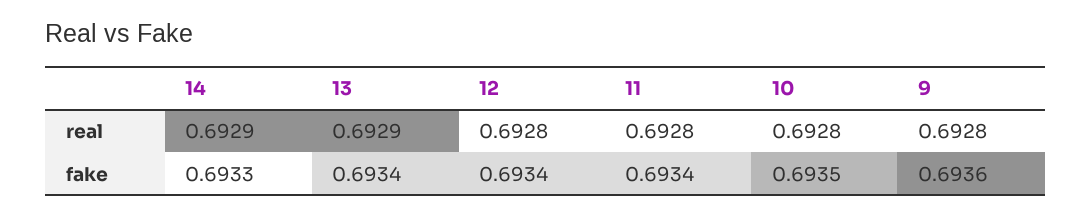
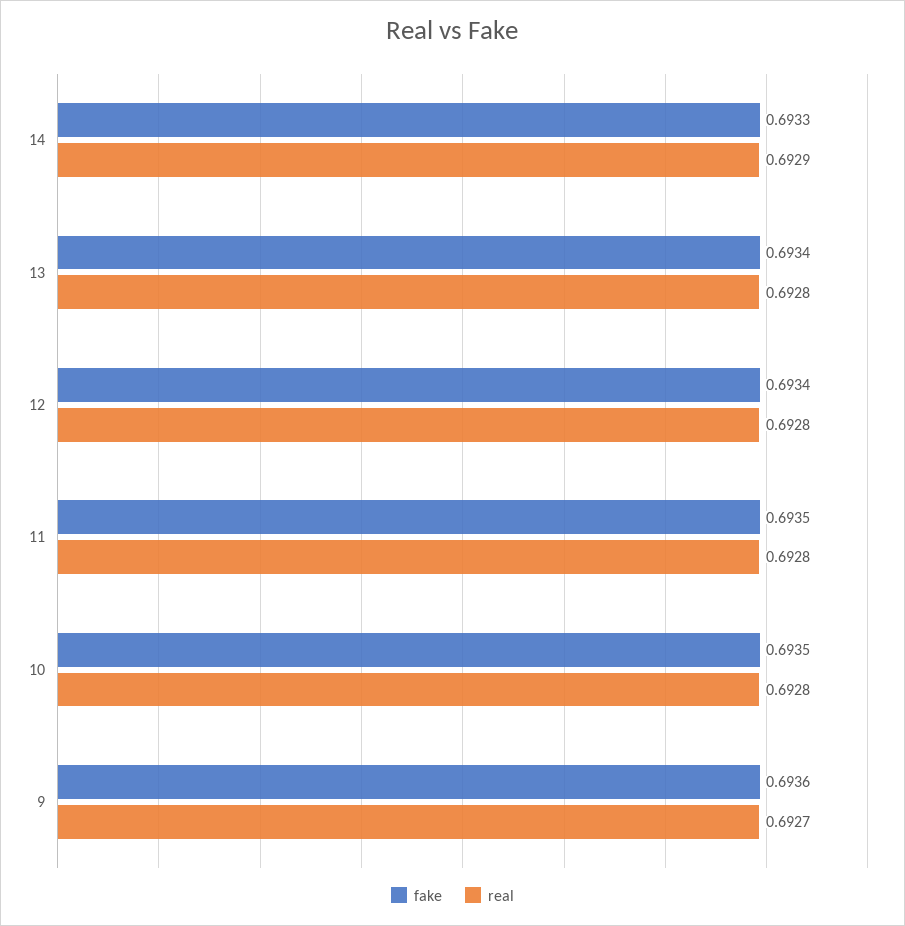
real, 13: 0.6929 -> 0.6928
real, 9: 0.6928 -> 0.6927
fake, 11: 0.6934 -> 0.6935

